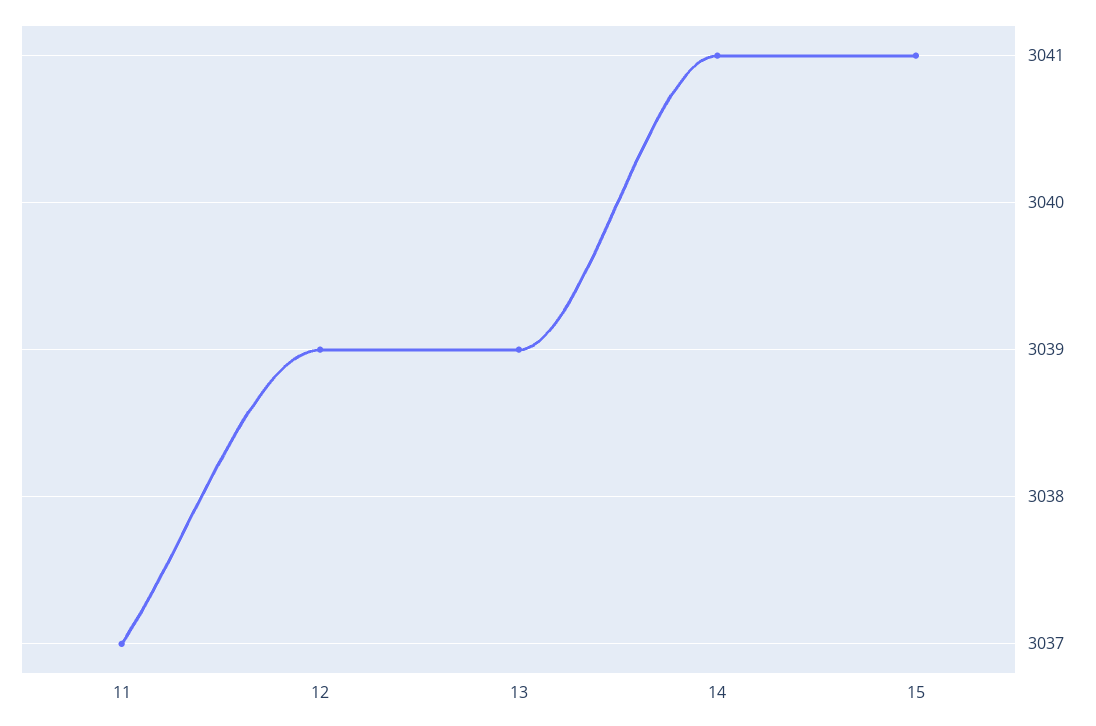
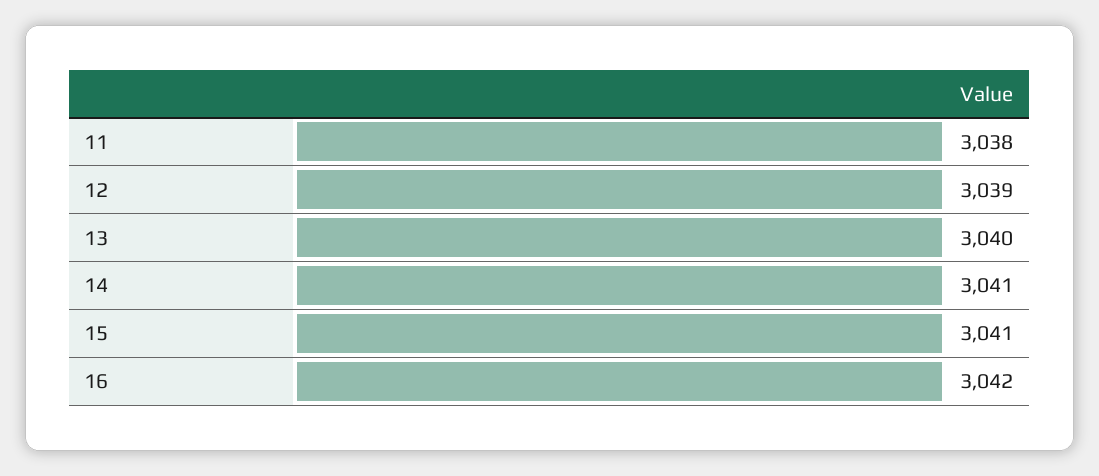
11: 3037 -> 3038
13: 3039 -> 3040
16: none -> 3042

